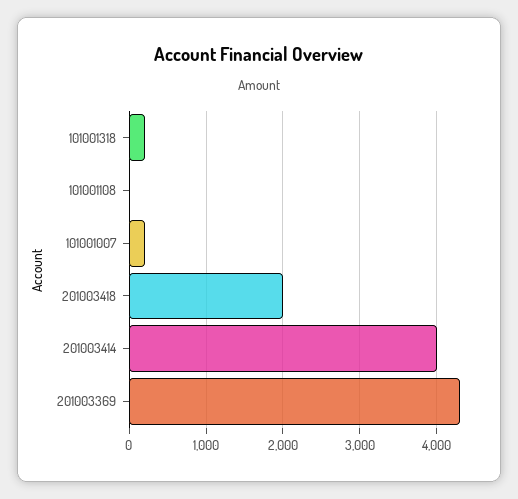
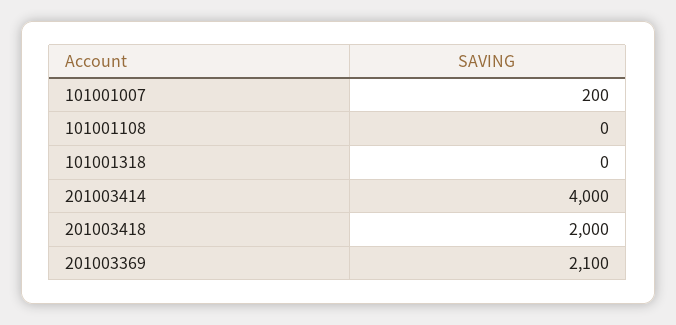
101001318: 200 -> 0
201003369: 4300 -> 2100

